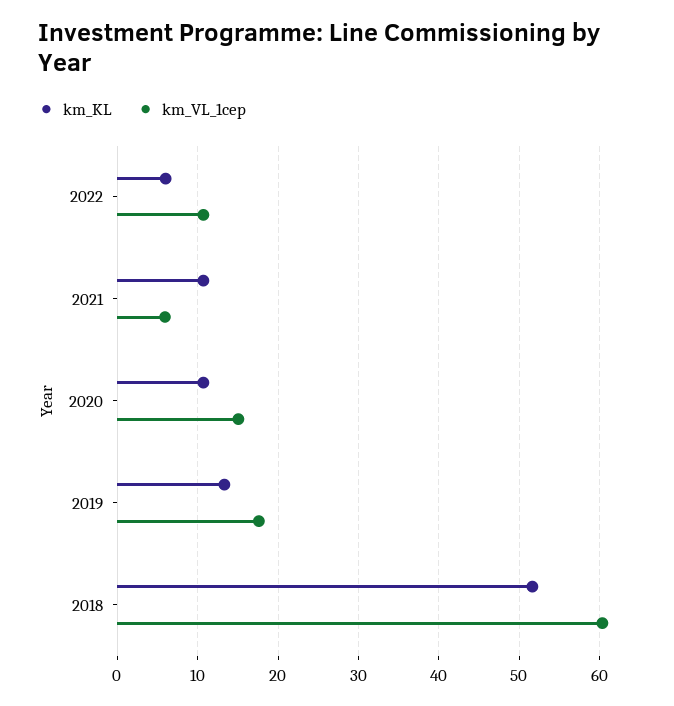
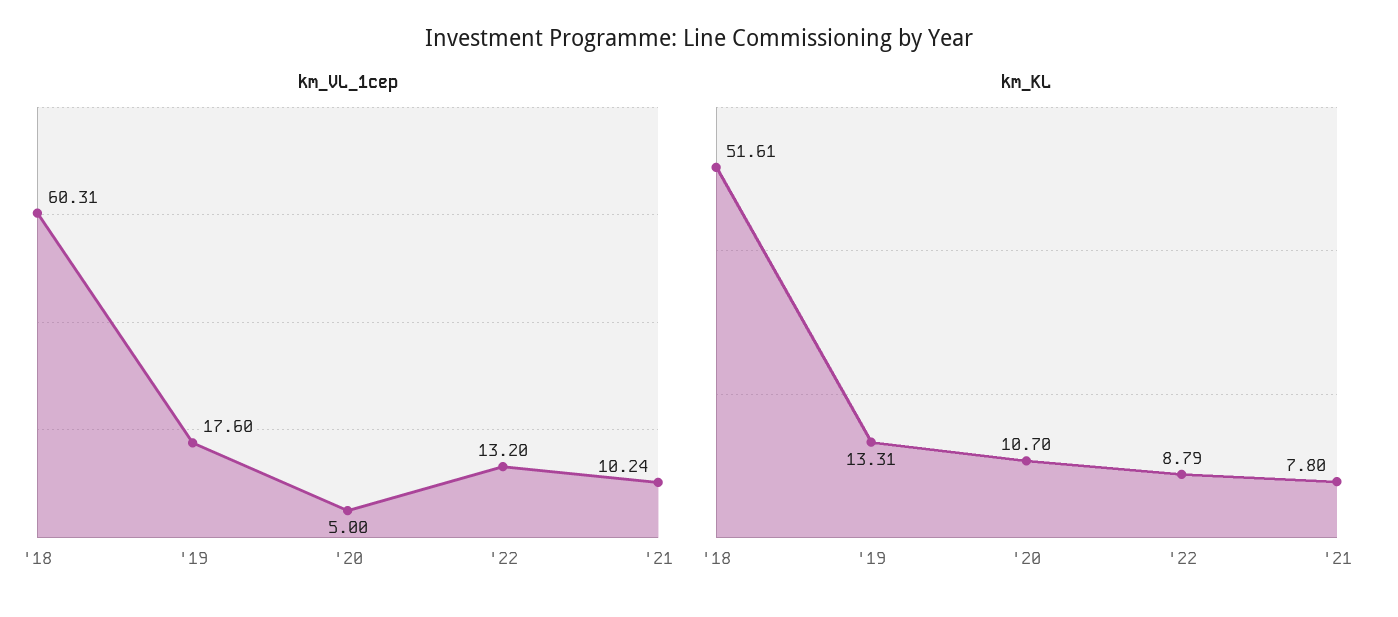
km_KL, 2022: 6 -> 8.79
km_VL_1cep, 2022: 11 -> 13.2
km_KL, 2021: 11 -> 7.8
km_VL_1cep, 2021: 6 -> 10.24
km_VL_1cep, 2020: 15 -> 5

